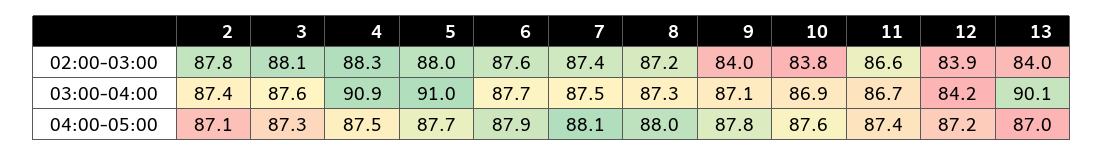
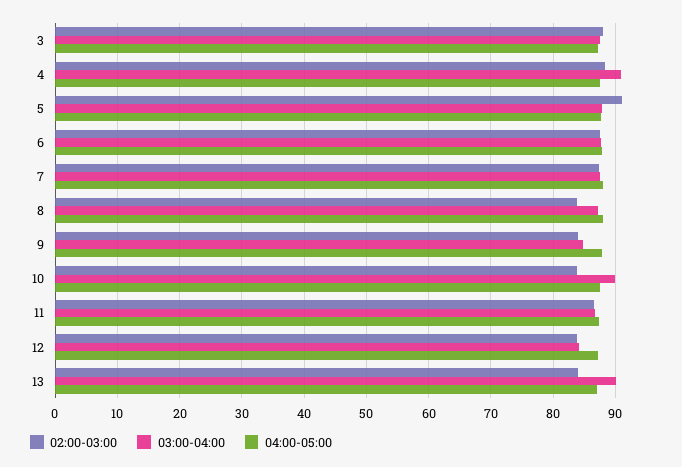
02:00-03:00, 2: 87.8 -> none
02:00-03:00, 5: 88 -> 91
02:00-03:00, 8: 87.2 -> 84
03:00-04:00, 2: 87.4 -> none
03:00-04:00, 5: 91 -> 88
03:00-04:00, 9: 87.1 -> 85
03:00-04:00, 10: 86.9 -> 90
04:00-05:00, 2: 87.1 -> none

